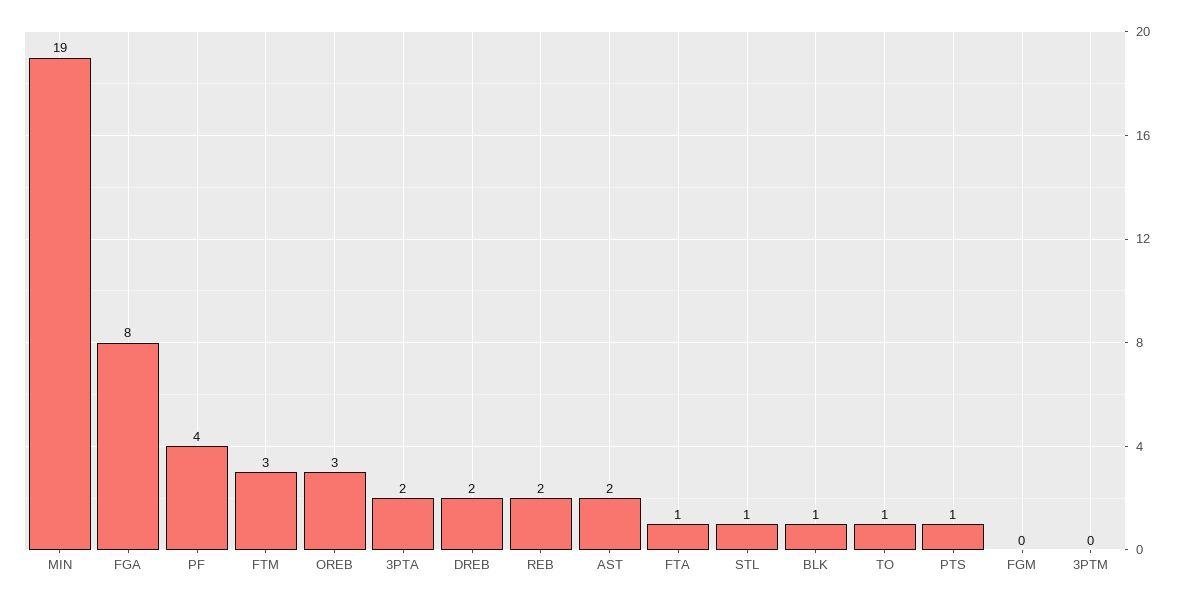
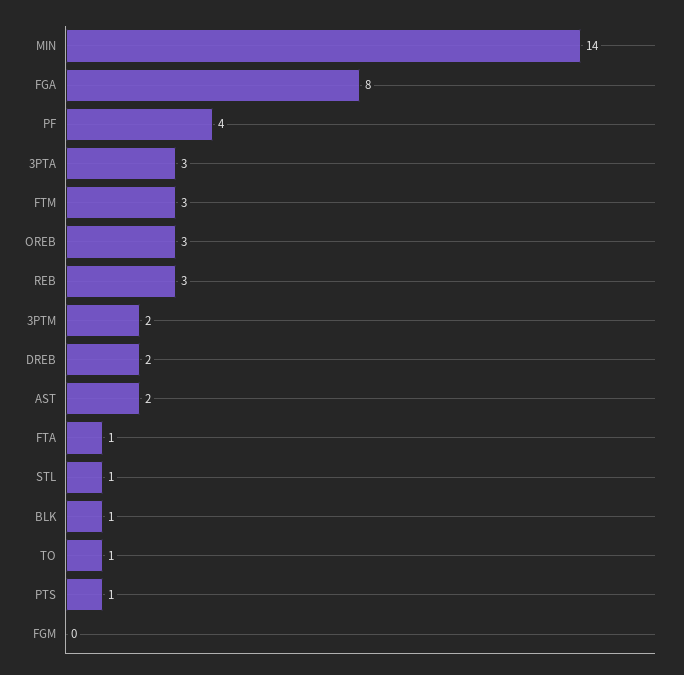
MIN: 19 -> 14
3PTA: 2 -> 3
REB: 2 -> 3
3PTM: 0 -> 2

